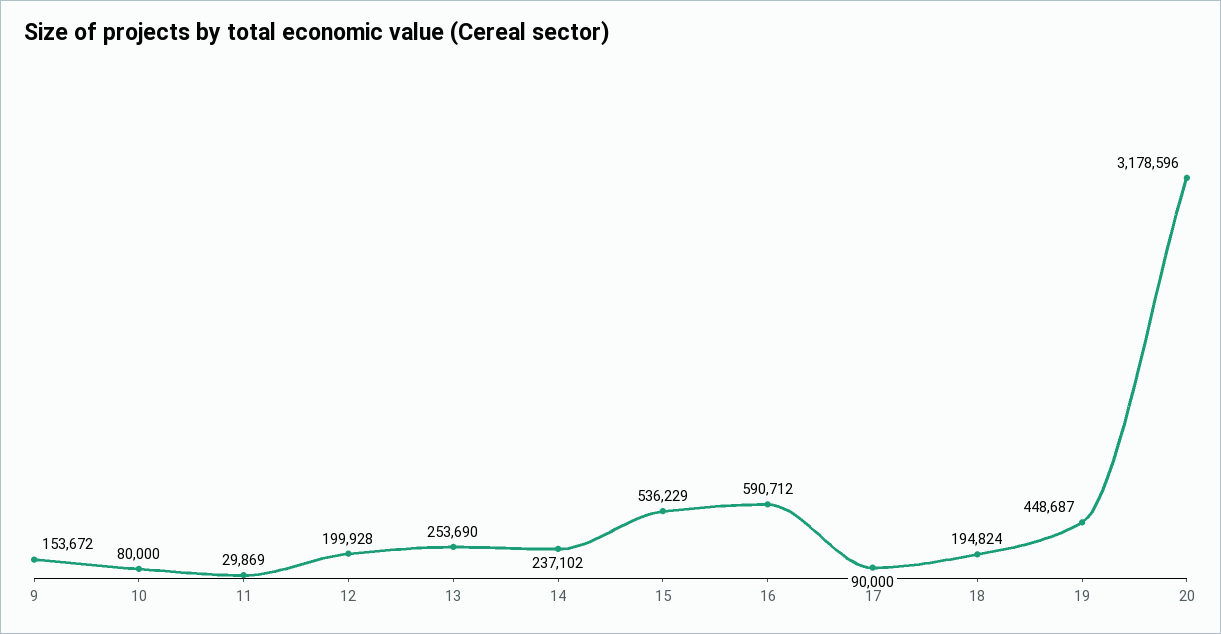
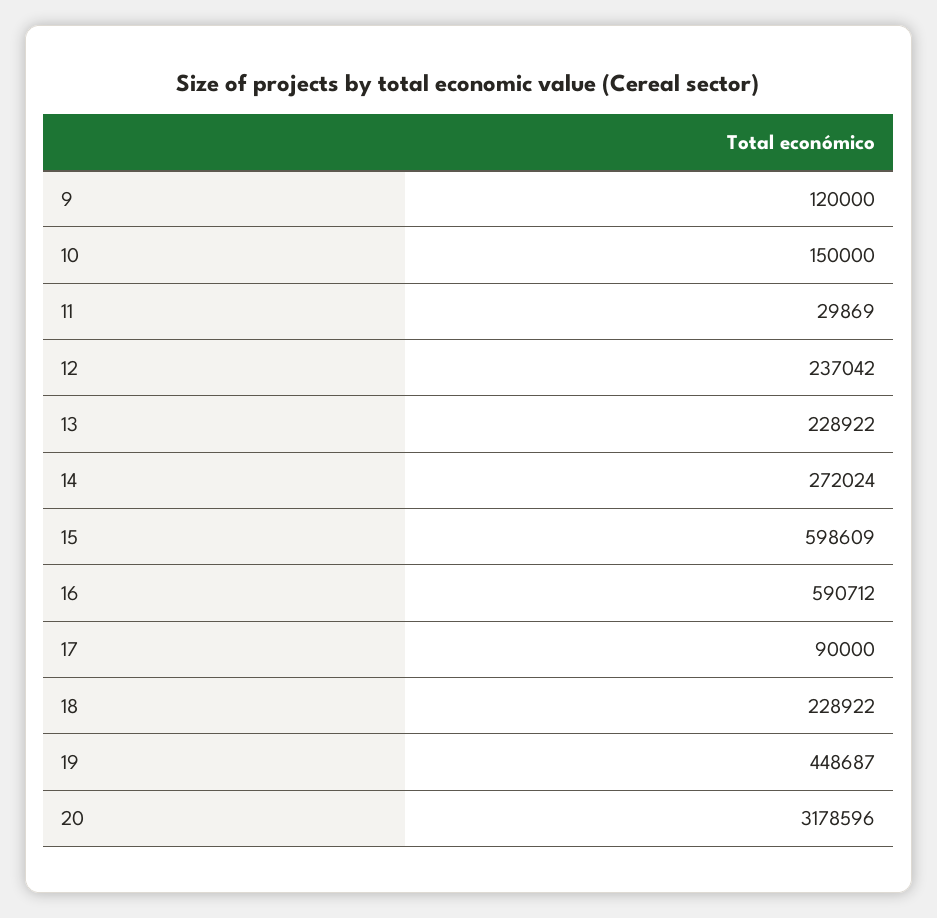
9: 153672 -> 120000
10: 80000 -> 150000
12: 199928 -> 237042
13: 253690 -> 228922
14: 237102 -> 272024
15: 536229 -> 598609
18: 194824 -> 228922

